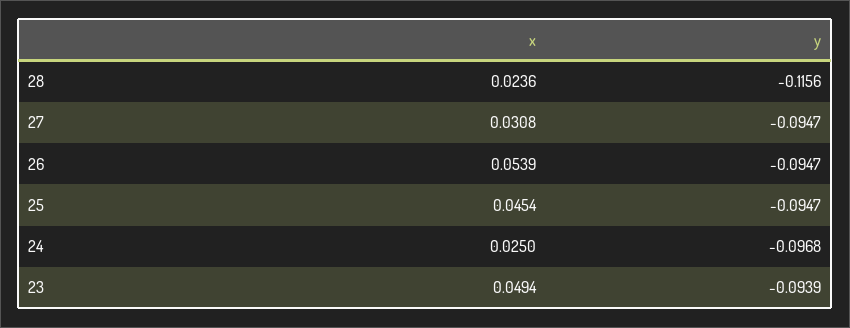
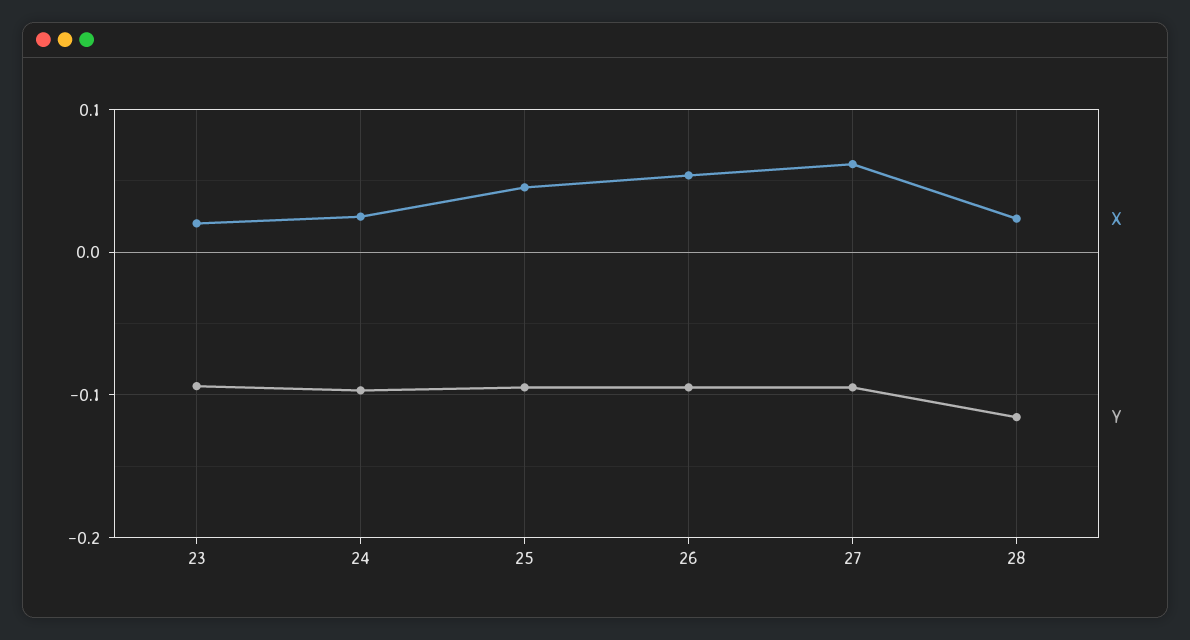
x, 27: 0.0308 -> 0.06
x, 23: 0.0494 -> 0.02

